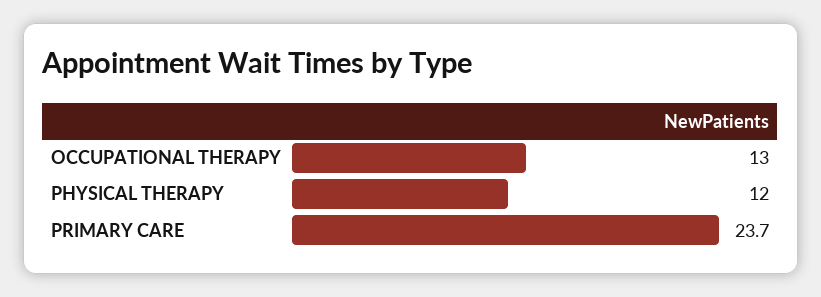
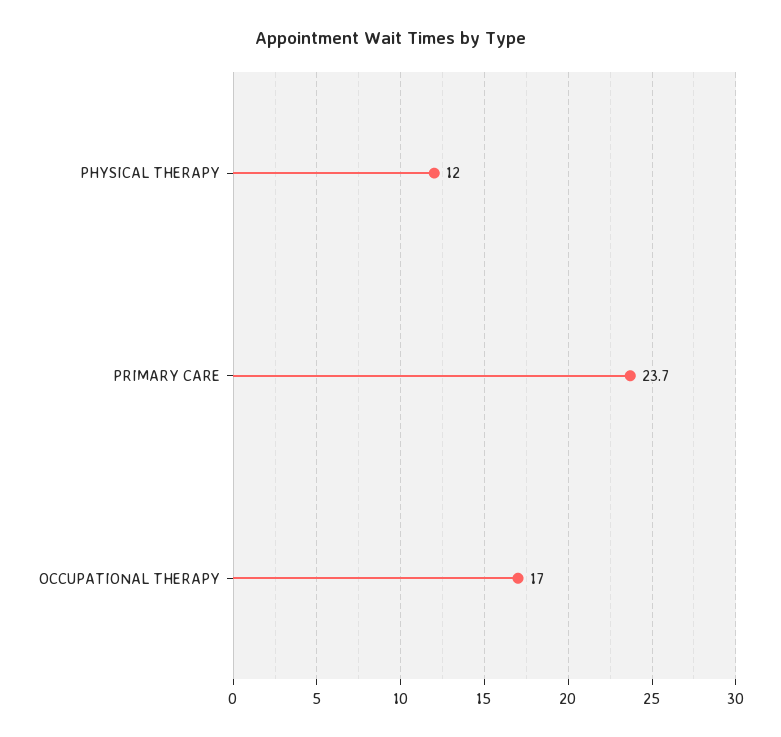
OCCUPATIONAL THERAPY: 13 -> 17

